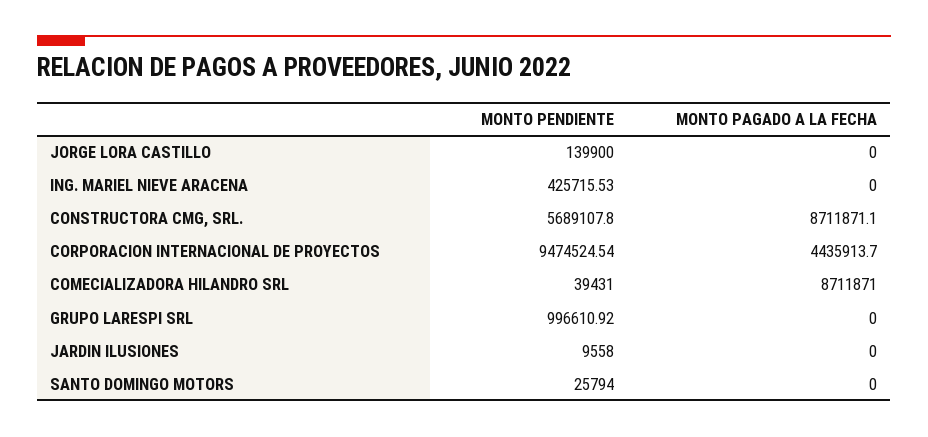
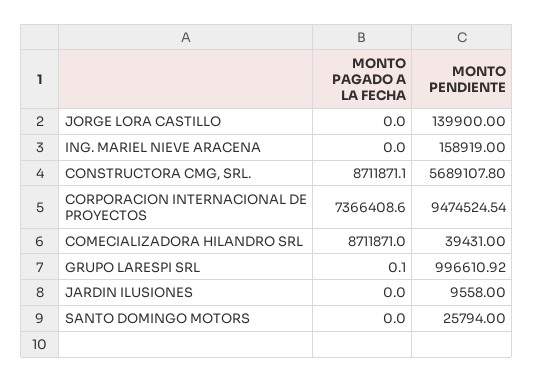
MONTO PENDIENTE, ING. MARIEL NIEVE ARACENA: 425715.53 -> 158919
MONTO PAGADO A LA FECHA, CORPORACION INTERNACIONAL DE PROYECTOS: 4435913.7 -> 7366408.6
MONTO PAGADO A LA FECHA, GRUPO LARESPI SRL: 0 -> 0.1

